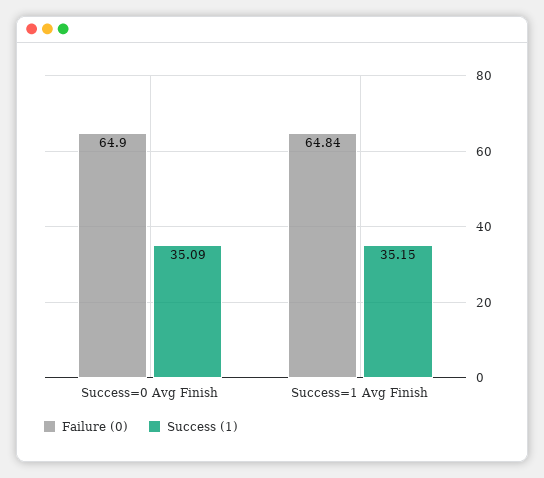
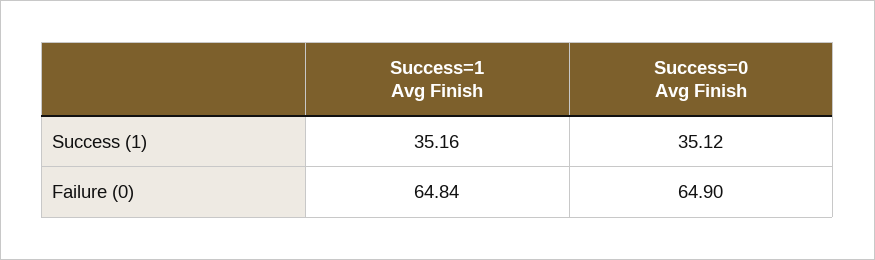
Success (1), Success=0 Avg Finish: 35.09 -> 35.12
Success (1), Success=1 Avg Finish: 35.15 -> 35.16

